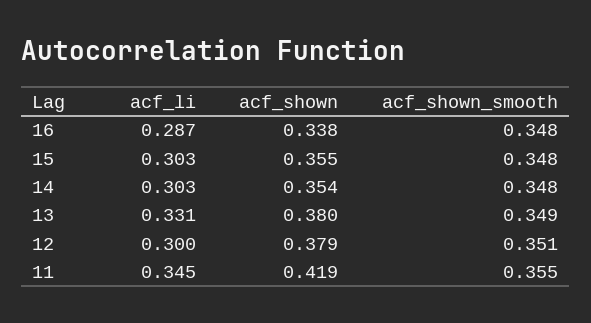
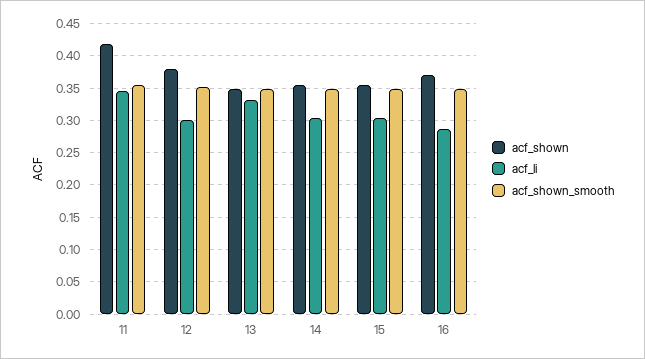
acf_shown, 16: 0.338 -> 0.37
acf_shown, 13: 0.38 -> 0.35

